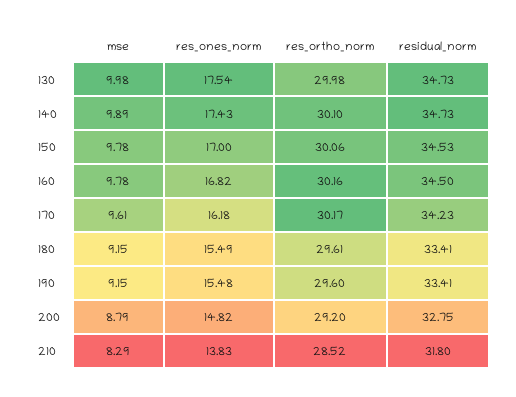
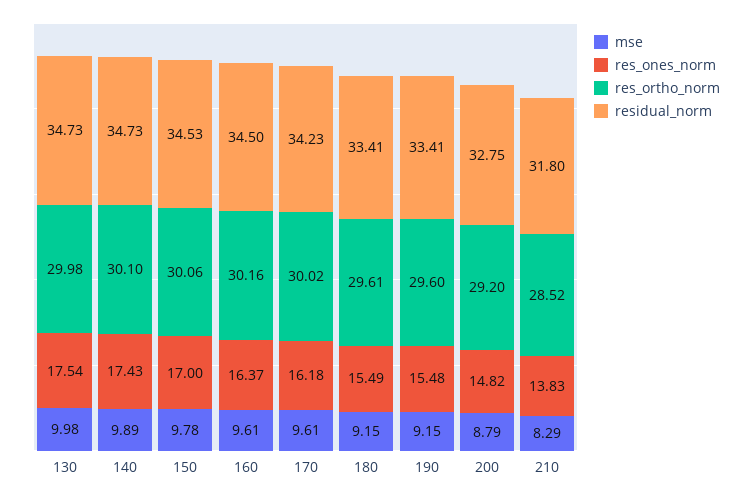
mse, 160: 9.78 -> 9.61
res_ones_norm, 160: 16.82 -> 16.37
res_ortho_norm, 170: 30.17 -> 30.02

